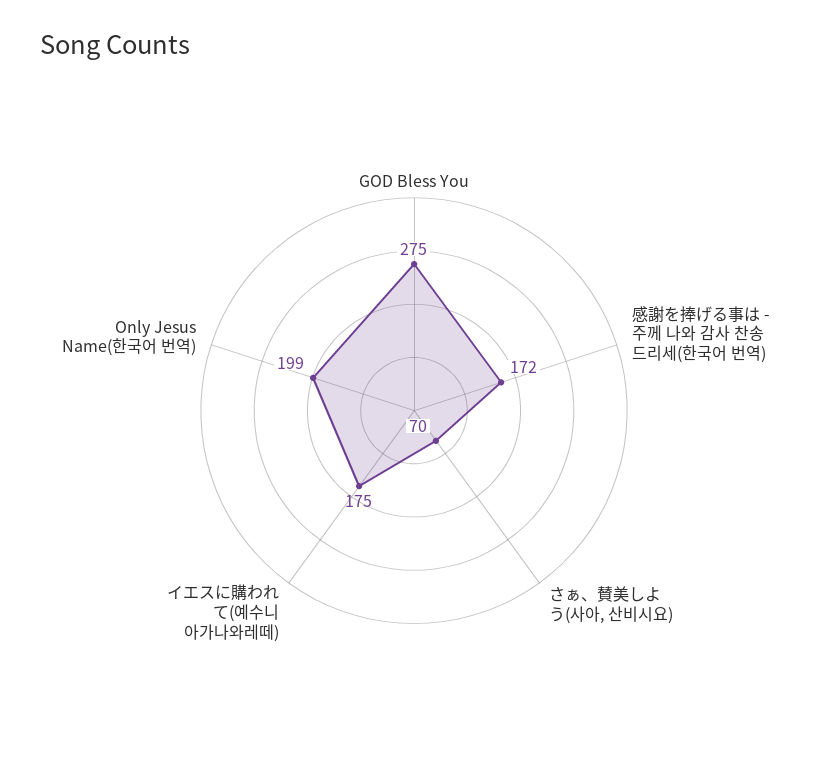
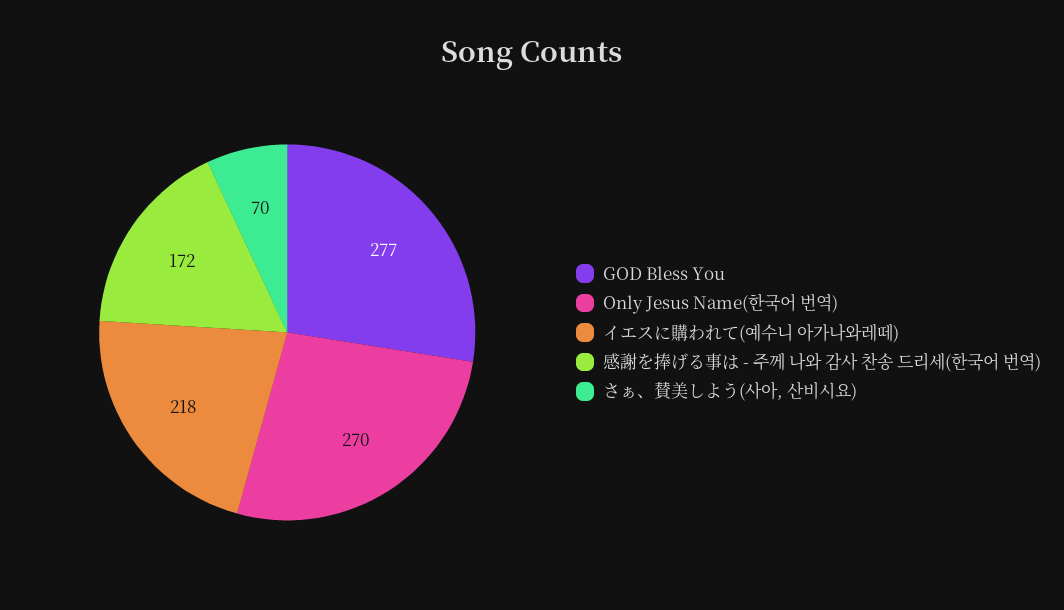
GOD Bless You: 275 -> 277
イエスに購われて(예수니 아가나와레떼): 175 -> 218
Only Jesus Name(한국어 번역): 199 -> 270

